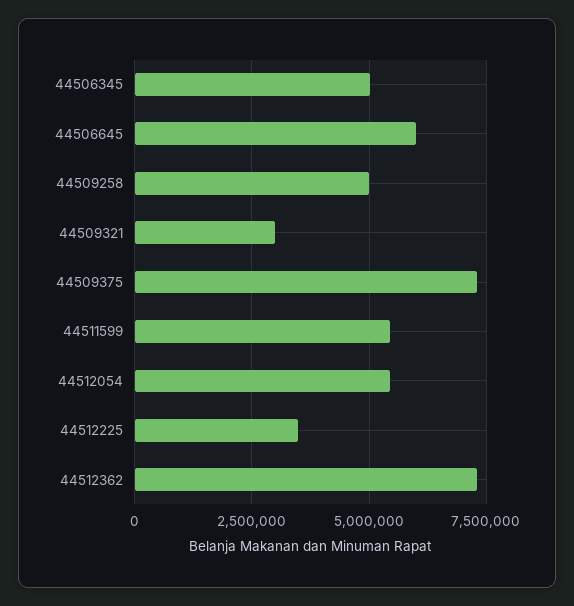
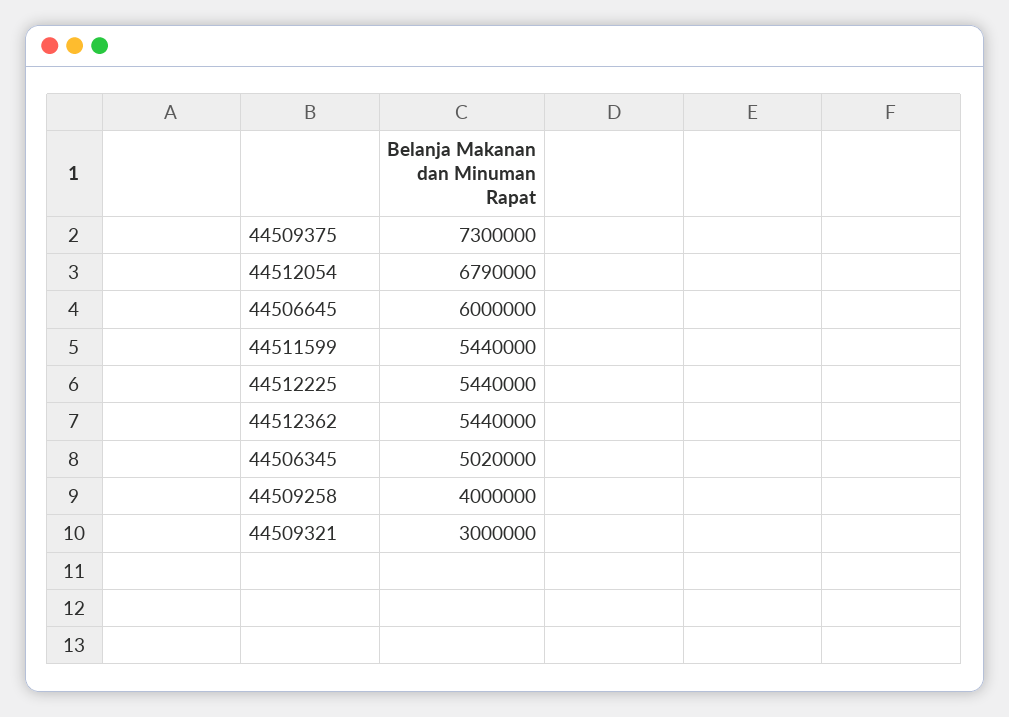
44509258: 5000000 -> 4000000
44512054: 5500000 -> 6790000
44512225: 3500000 -> 5440000
44512362: 7250000 -> 5440000

